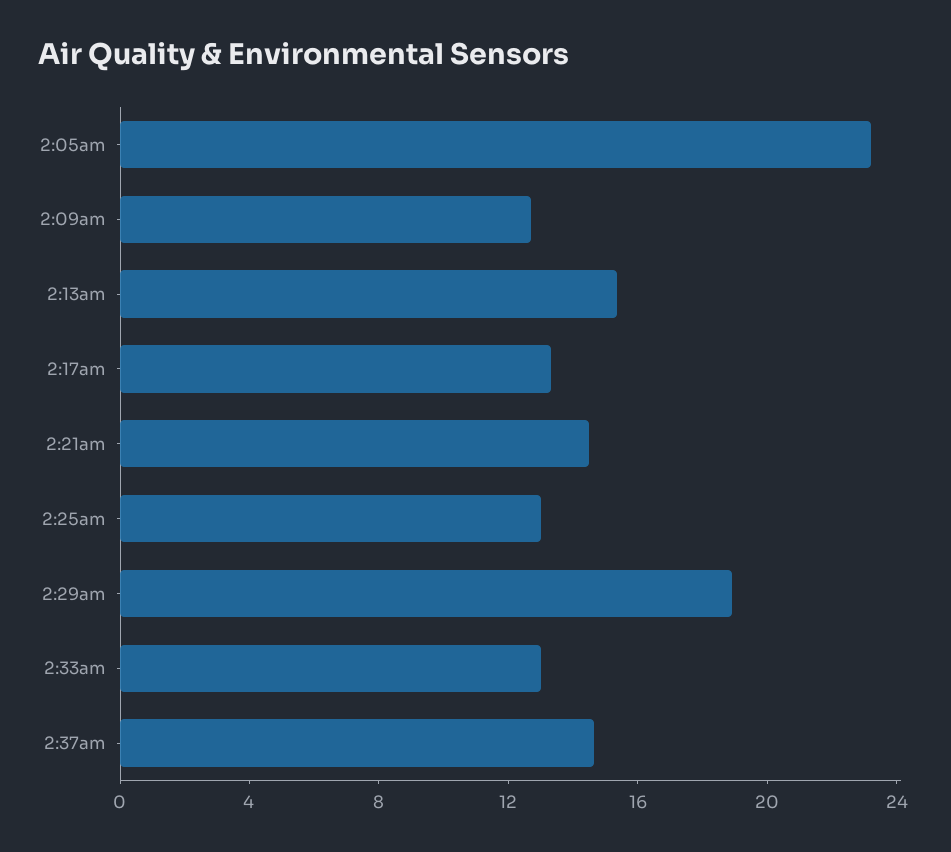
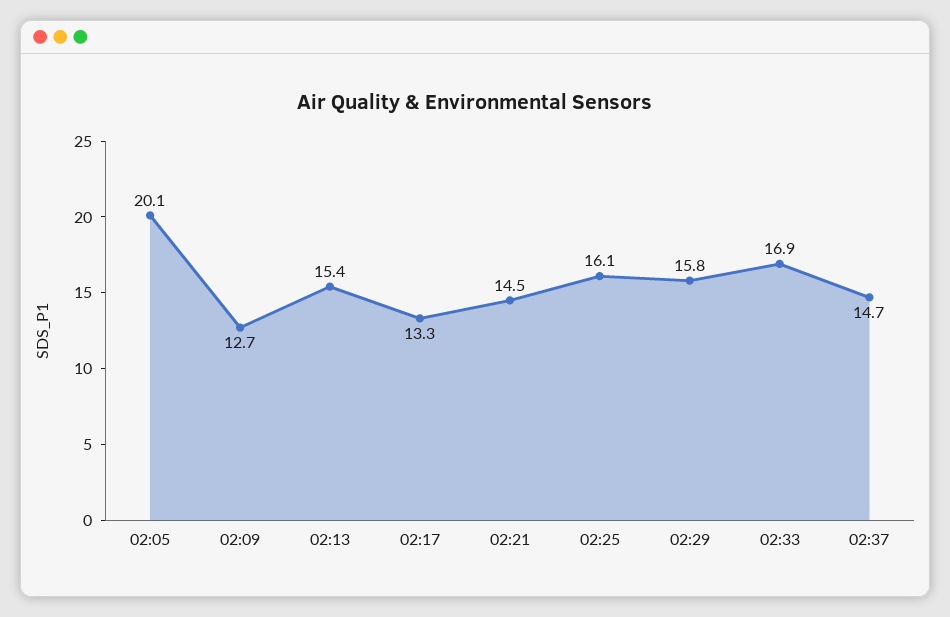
2:05am: 23 -> 20.1
2:25am: 13 -> 16.1
2:29am: 19 -> 15.8
2:33am: 13 -> 16.9

